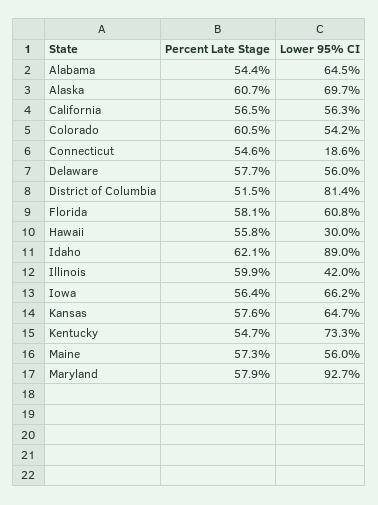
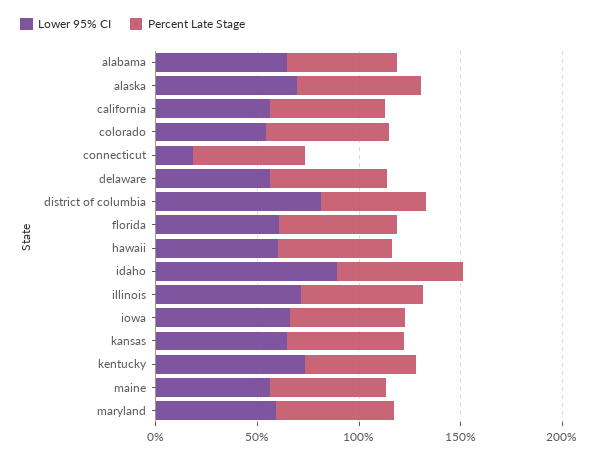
Lower 95% CI, Hawaii: 30 -> 60
Lower 95% CI, Illinois: 42 -> 70
Lower 95% CI, Maryland: 92.7 -> 60

